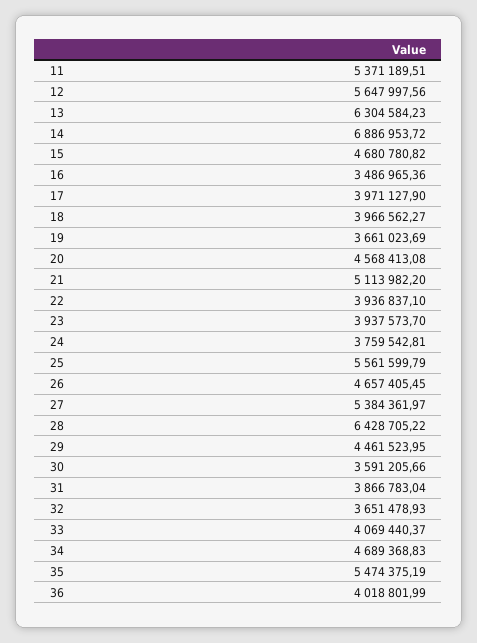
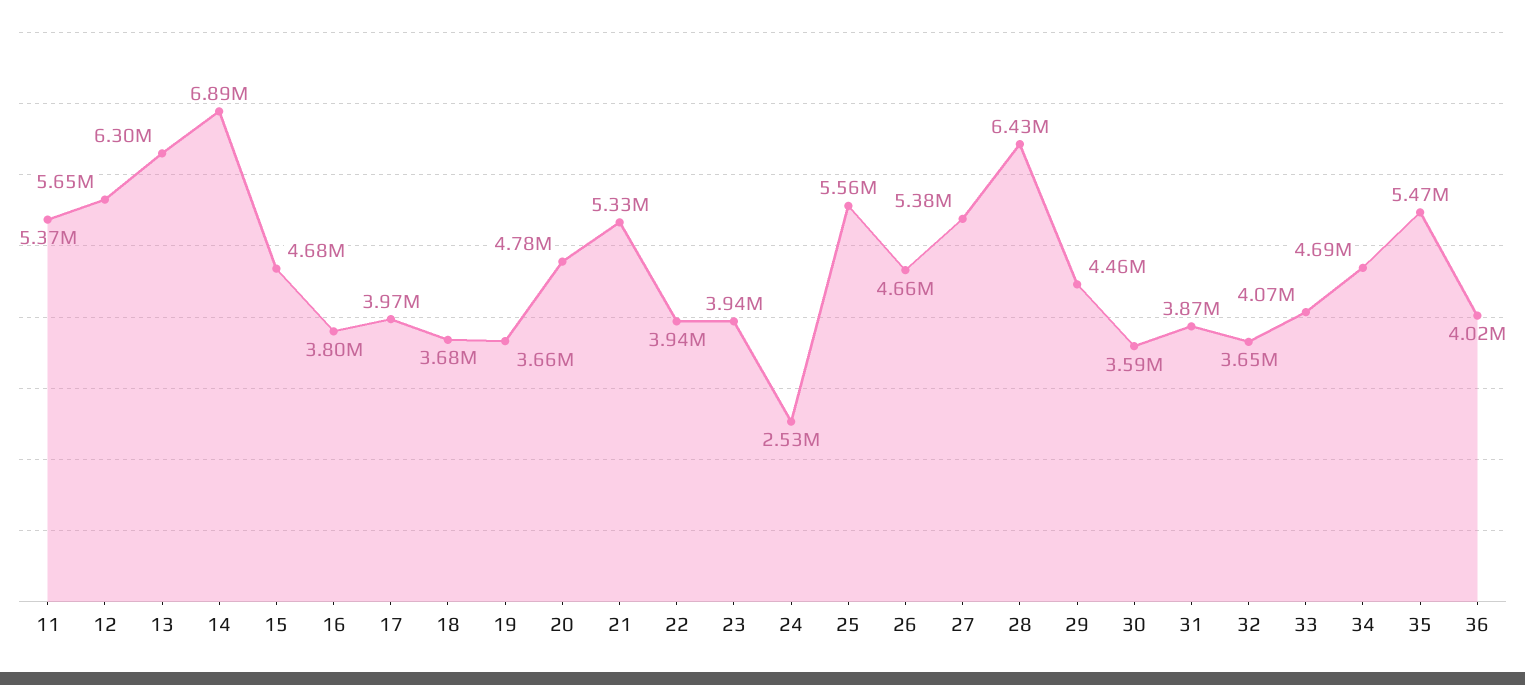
16: 3486965.36 -> 3800000
18: 3966562.27 -> 3680000
20: 4568413.08 -> 4780000
21: 5113982.2 -> 5330000
24: 3759542.81 -> 2530000

